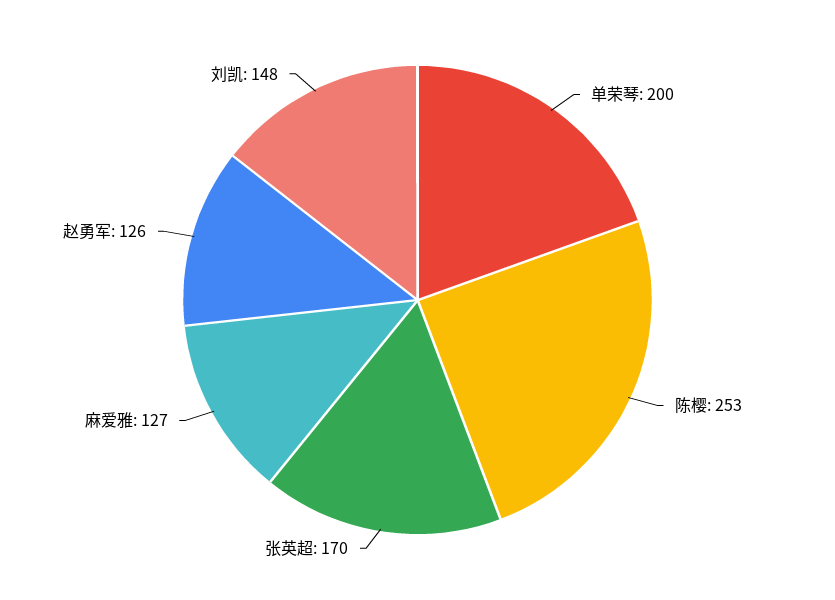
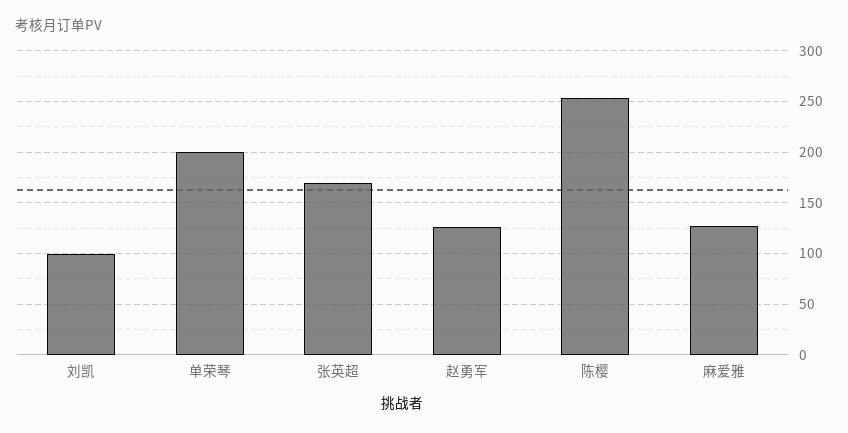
刘凯: 148 -> 100

